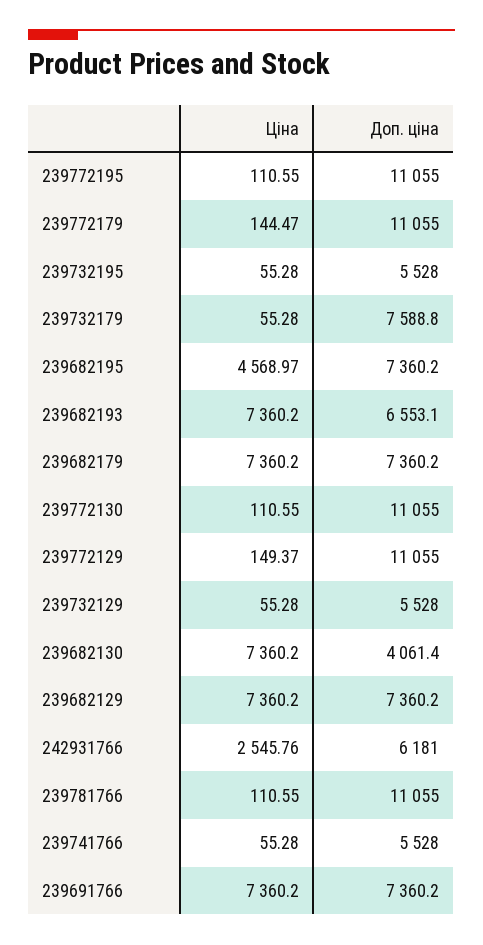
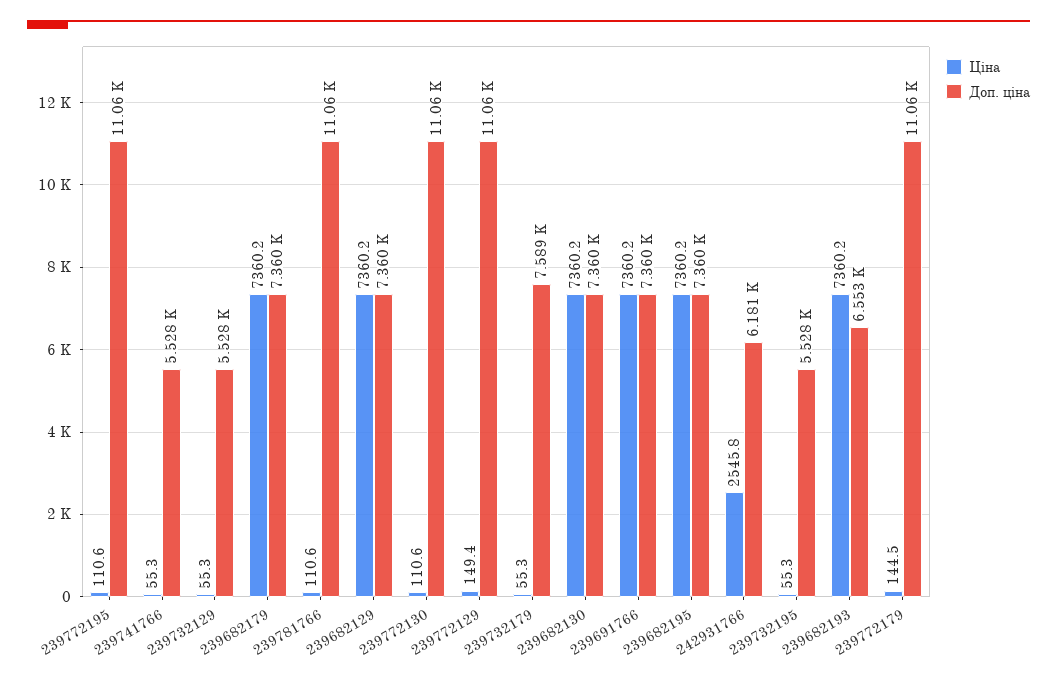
Ціна, 239682195: 4568.97 -> 7360.2
Доп. ціна, 239682130: 4061.4 -> 7360

